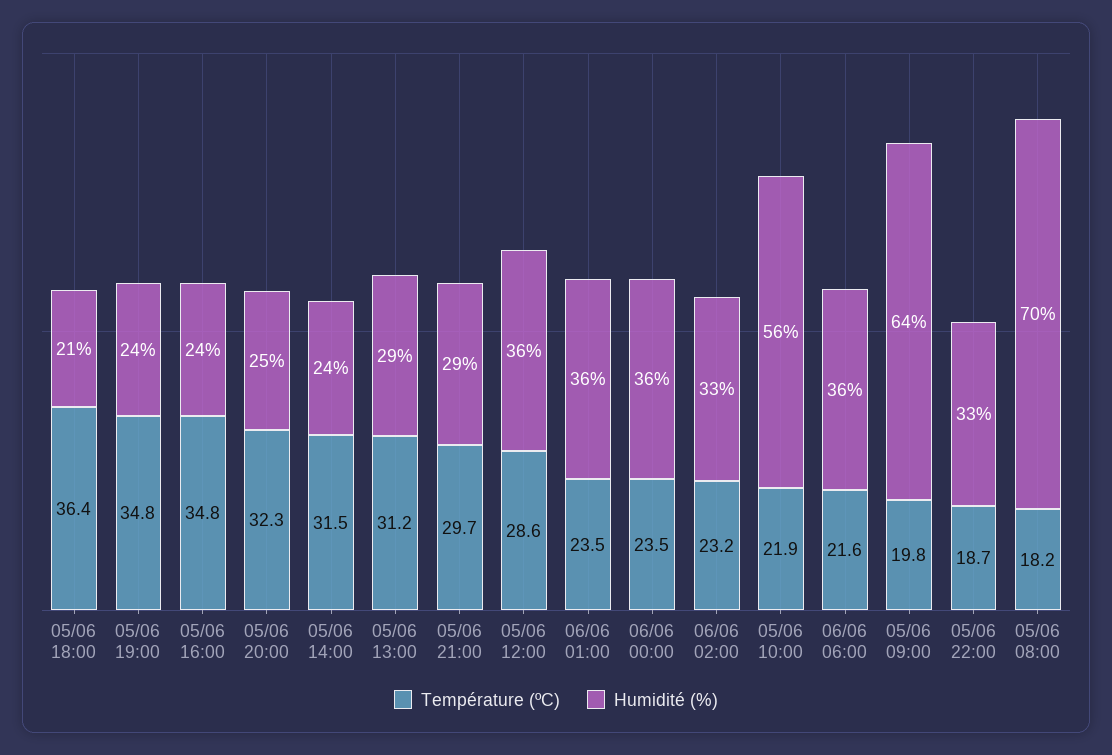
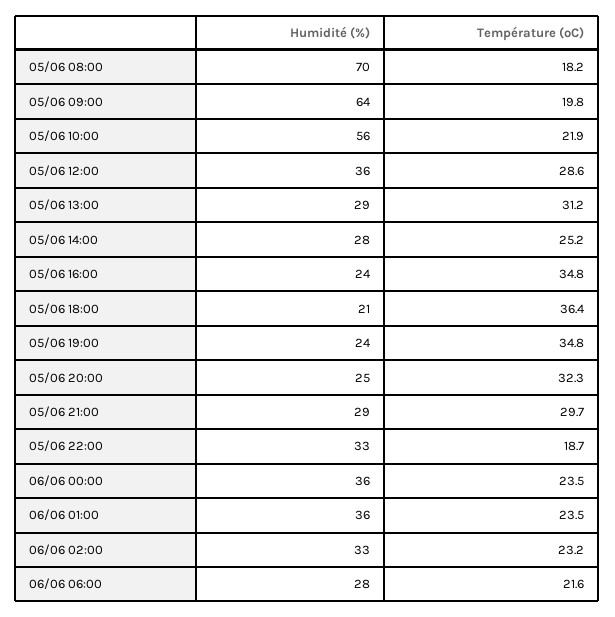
Température (ºC), 05/06 14:00: 31.5 -> 25.2
Humidité (%), 05/06 14:00: 24 -> 28
Humidité (%), 06/06 06:00: 36 -> 28

